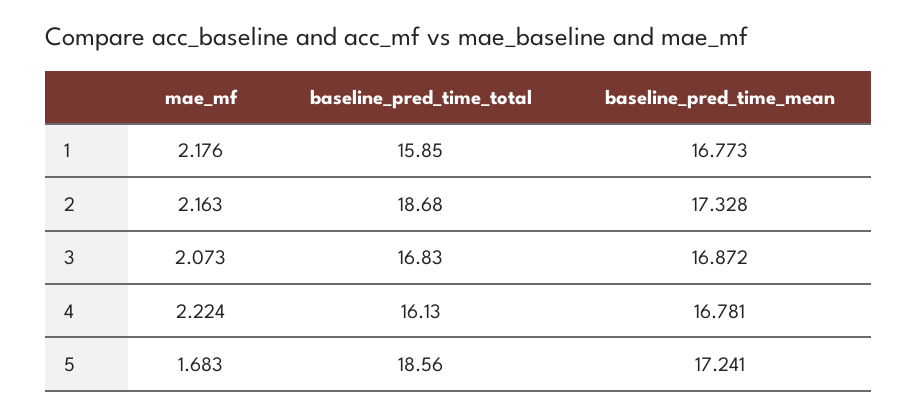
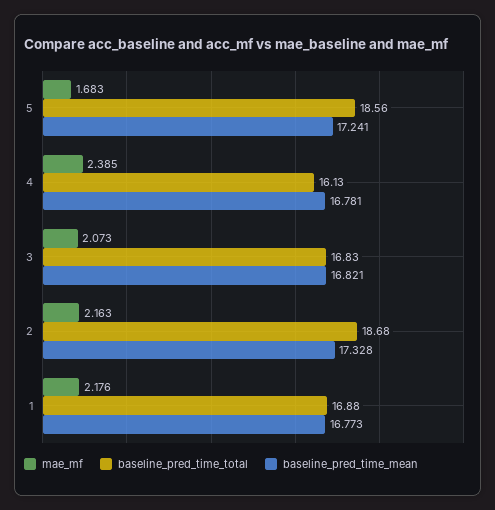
baseline_pred_time_total, 1: 15.85 -> 16.88
baseline_pred_time_mean, 3: 16.872 -> 16.821
mae_mf, 4: 2.224 -> 2.385

